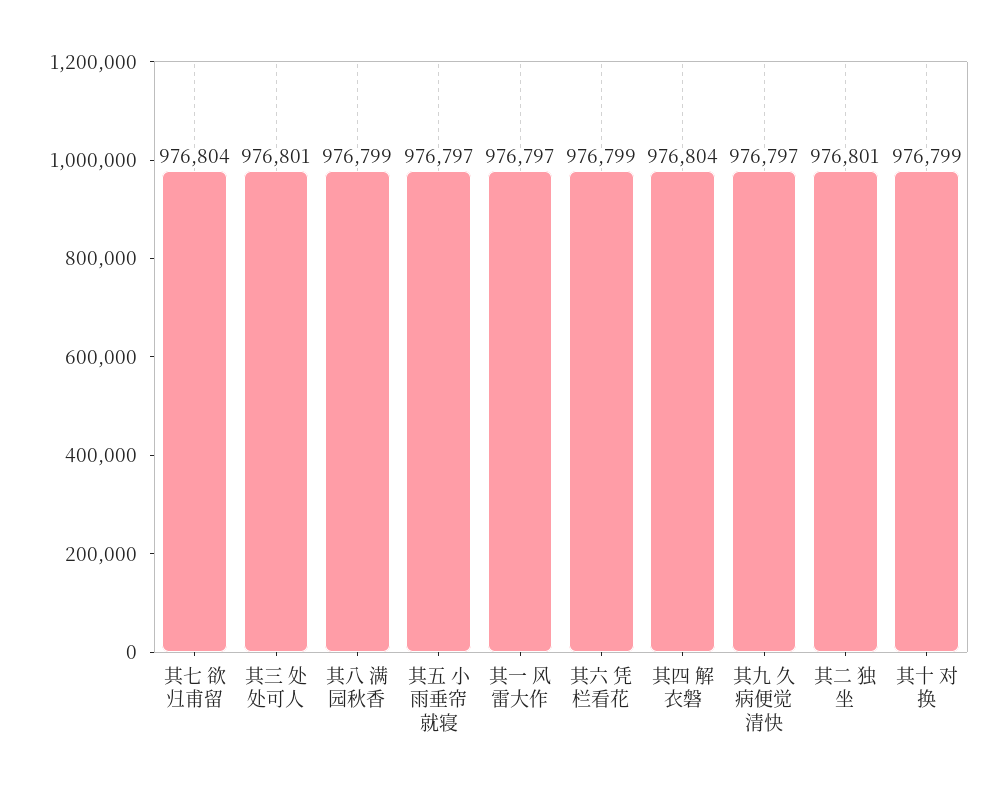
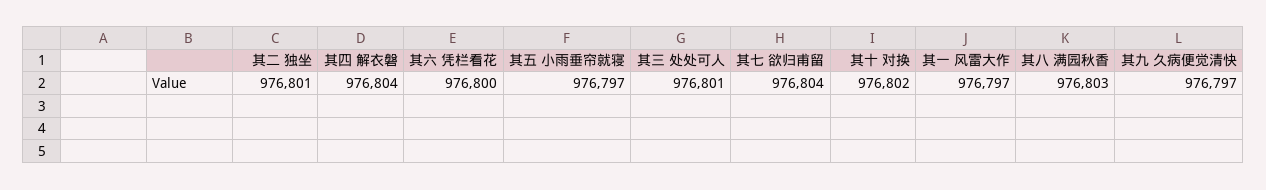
其八 满园秋香: 976799 -> 976803
其六 凭栏看花: 976799 -> 976800
其十 对换: 976799 -> 976802

